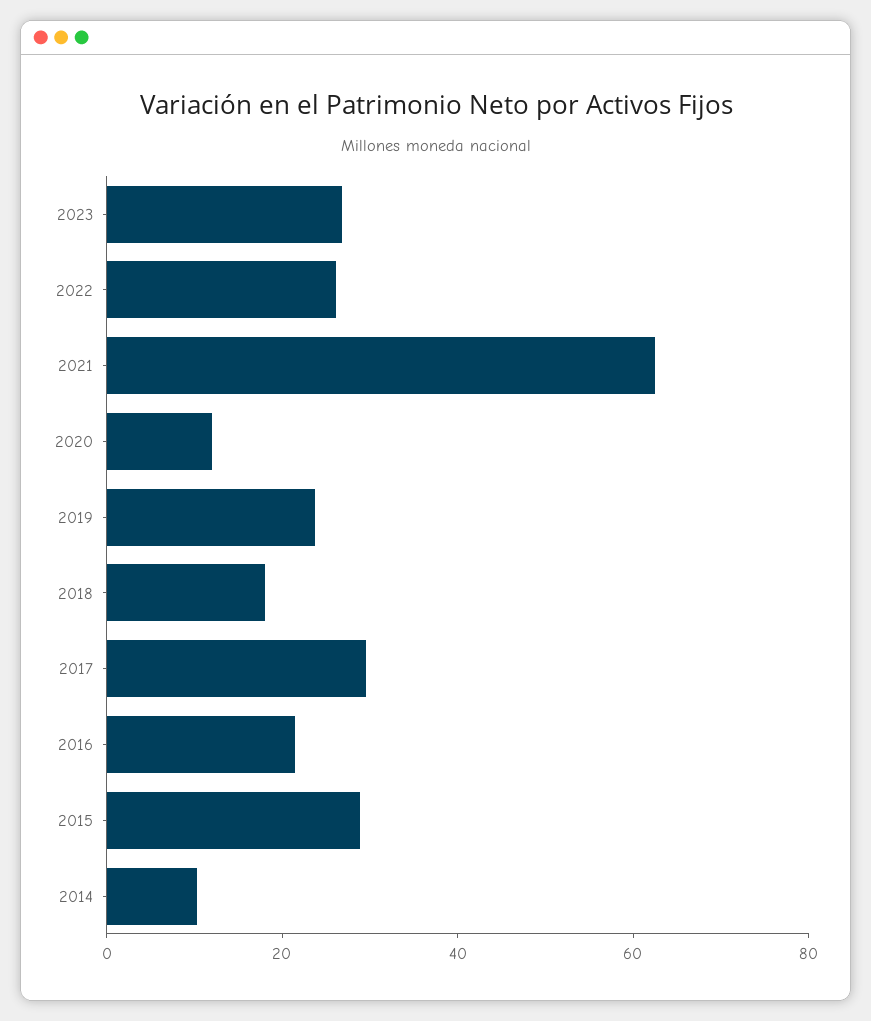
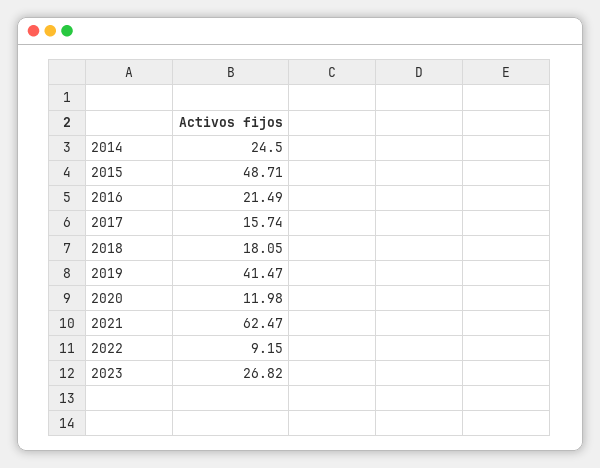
2022: 25 -> 9.15
2019: 25 -> 41.47
2017: 30 -> 15.74
2015: 30 -> 48.71
2014: 10 -> 24.5

